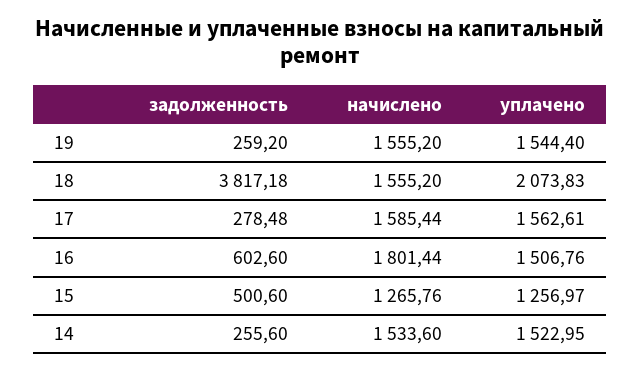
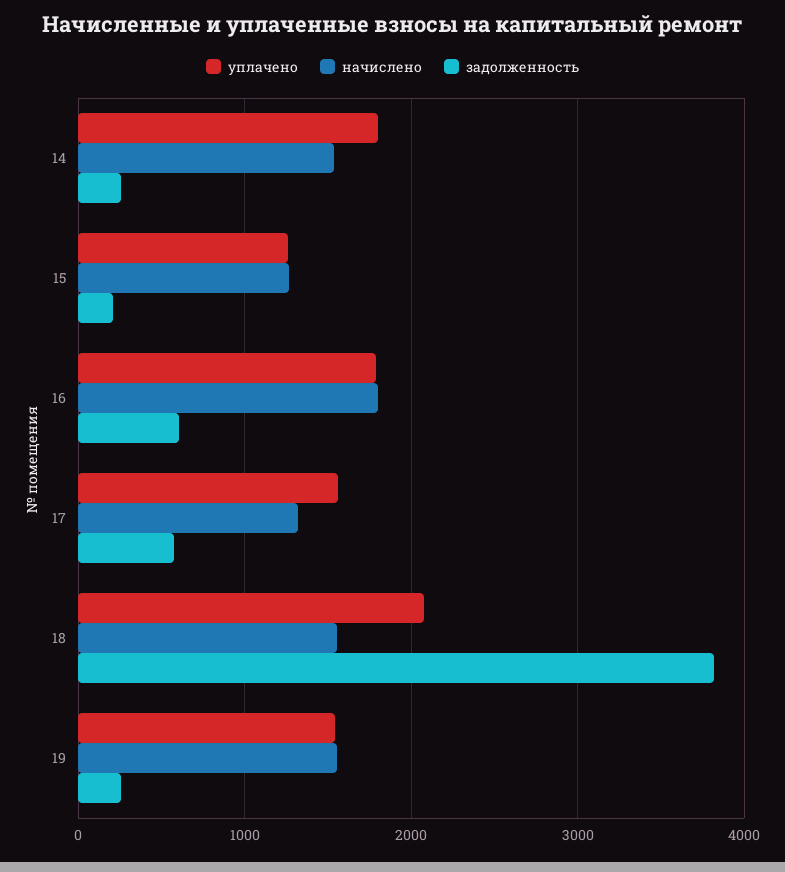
задолженность, 17: 278.48 -> 600
начислено, 17: 1585.44 -> 1300
уплачено, 16: 1506.76 -> 1800
задолженность, 15: 500.6 -> 200
уплачено, 14: 1522.95 -> 1800

